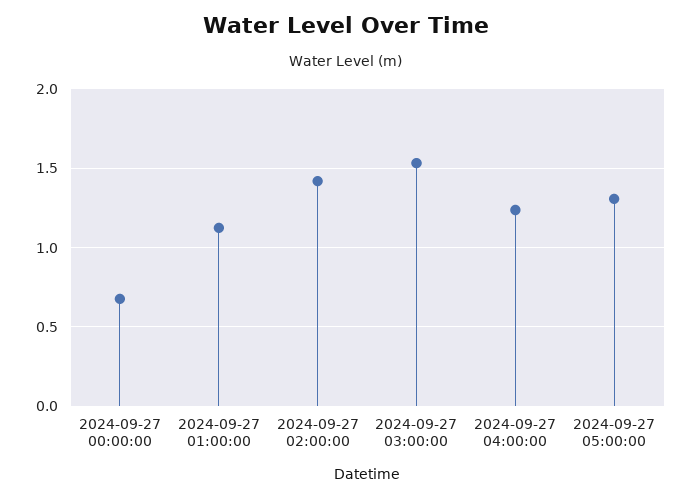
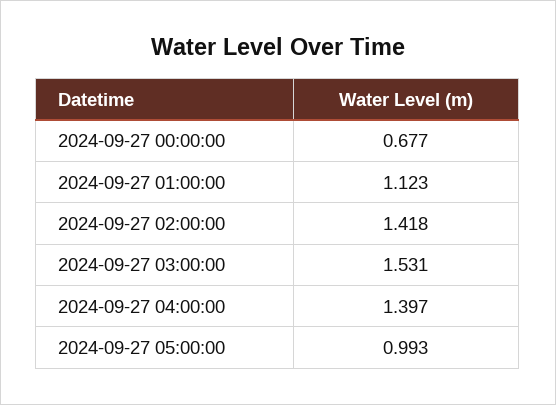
2024-09-27 04:00:00: 1.25 -> 1.397
2024-09-27 05:00:00: 1.3 -> 0.993

